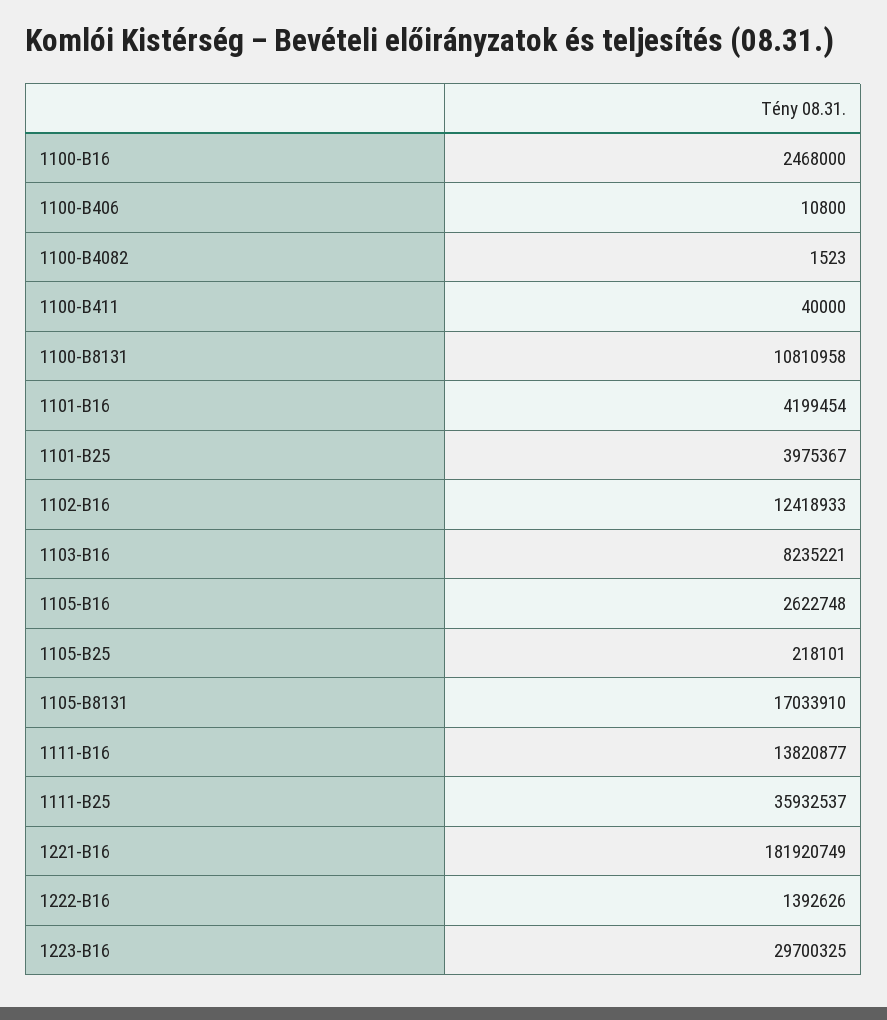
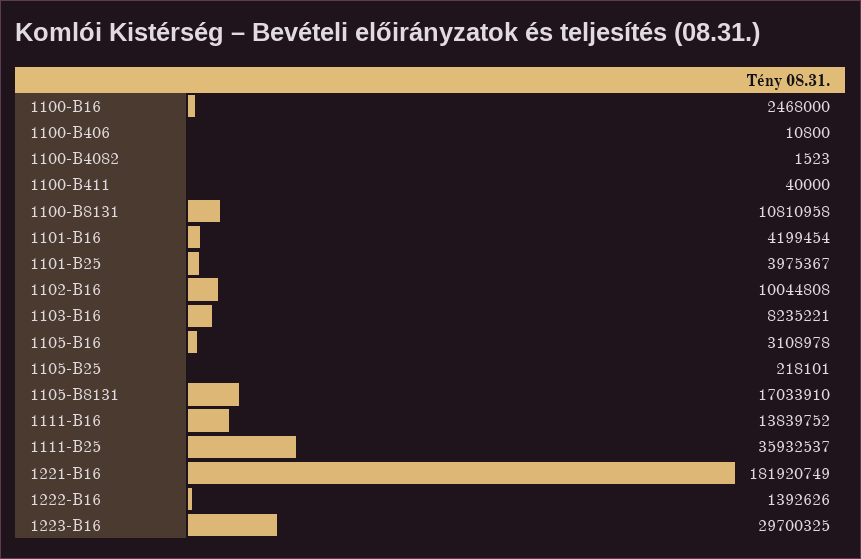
1102-B16: 12418933 -> 10044808
1105-B16: 2622748 -> 3108978
1111-B16: 13820877 -> 13839752

